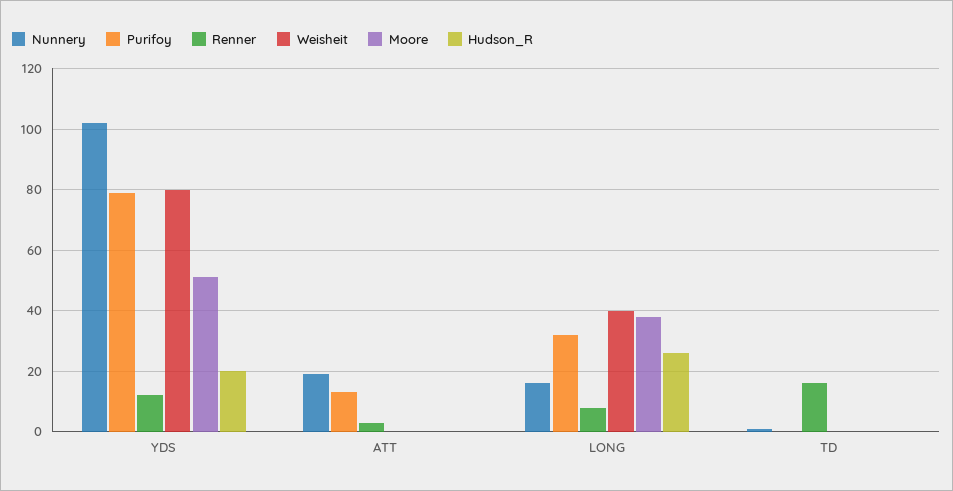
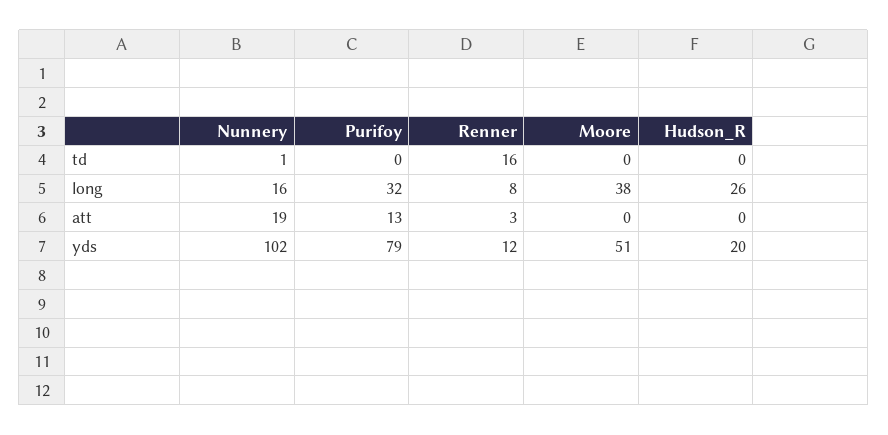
Weisheit, YDS: 80 -> none
Weisheit, ATT: 0 -> none
Weisheit, LONG: 40 -> none
Weisheit, TD: 0 -> none

